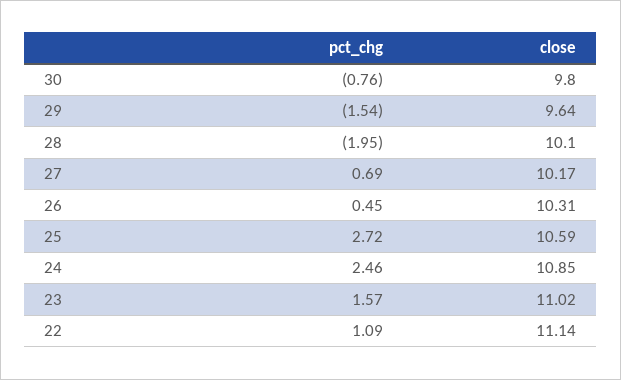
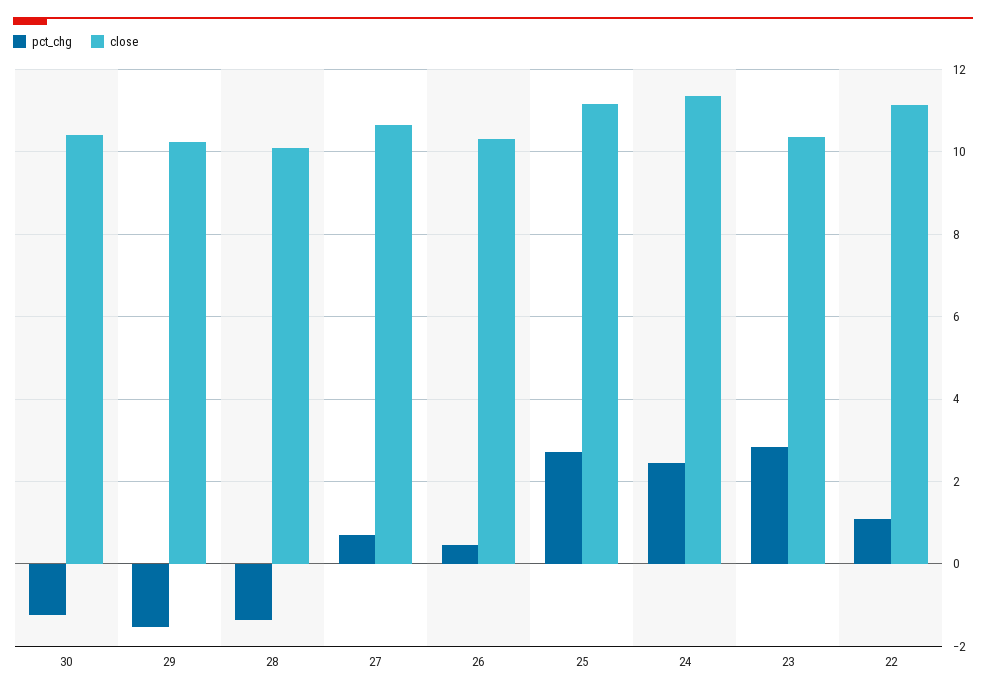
pct_chg, 30: -0.76 -> -1.2
close, 30: 9.8 -> 10.4
close, 29: 9.64 -> 10.2
pct_chg, 28: -1.95 -> -1.4
close, 27: 10.17 -> 10.6
close, 25: 10.59 -> 11.2
close, 24: 10.85 -> 11.4
pct_chg, 23: 1.57 -> 2.8
close, 23: 11.02 -> 10.4

